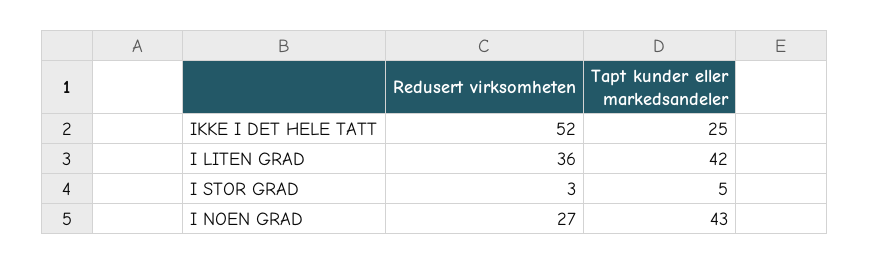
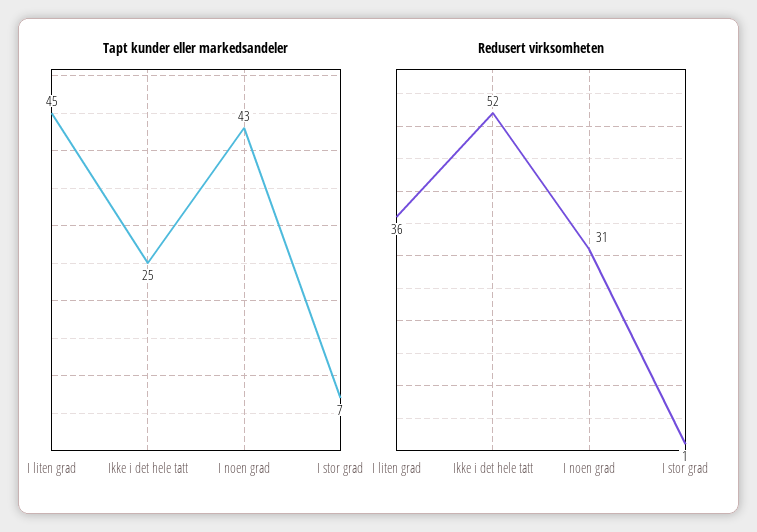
Tapt kunder eller markedsandeler, I LITEN GRAD: 42 -> 45
Redusert virksomheten, I STOR GRAD: 3 -> 1
Tapt kunder eller markedsandeler, I STOR GRAD: 5 -> 7
Redusert virksomheten, I NOEN GRAD: 27 -> 31

